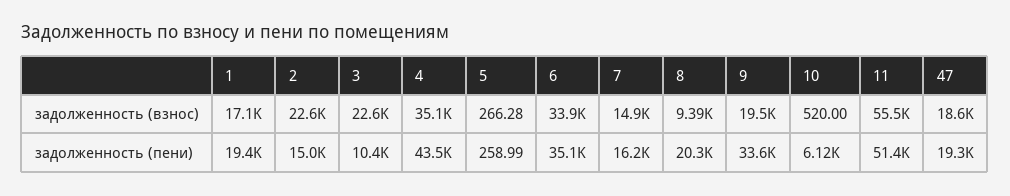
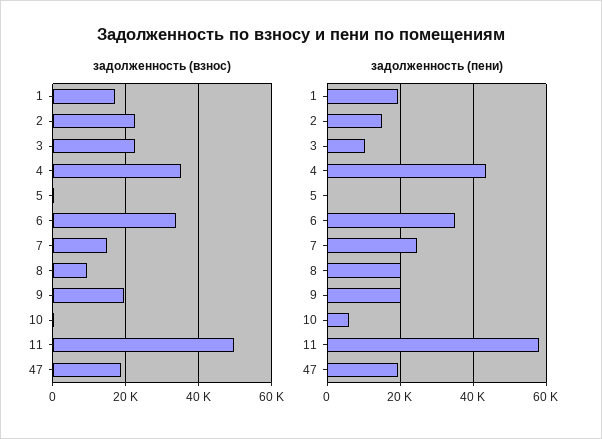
задолженность (взнос), 11: 55500 -> 50000
задолженность (пени), 7: 16200 -> 24000
задолженность (пени), 9: 33600 -> 20000
задолженность (пени), 11: 51400 -> 58000

